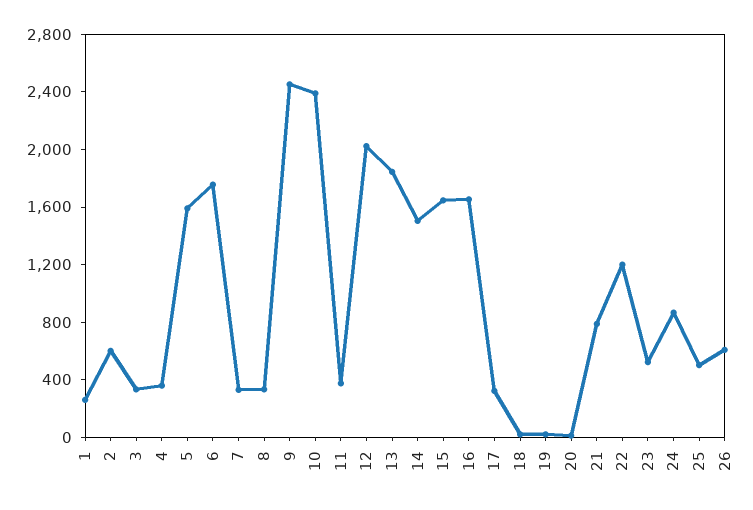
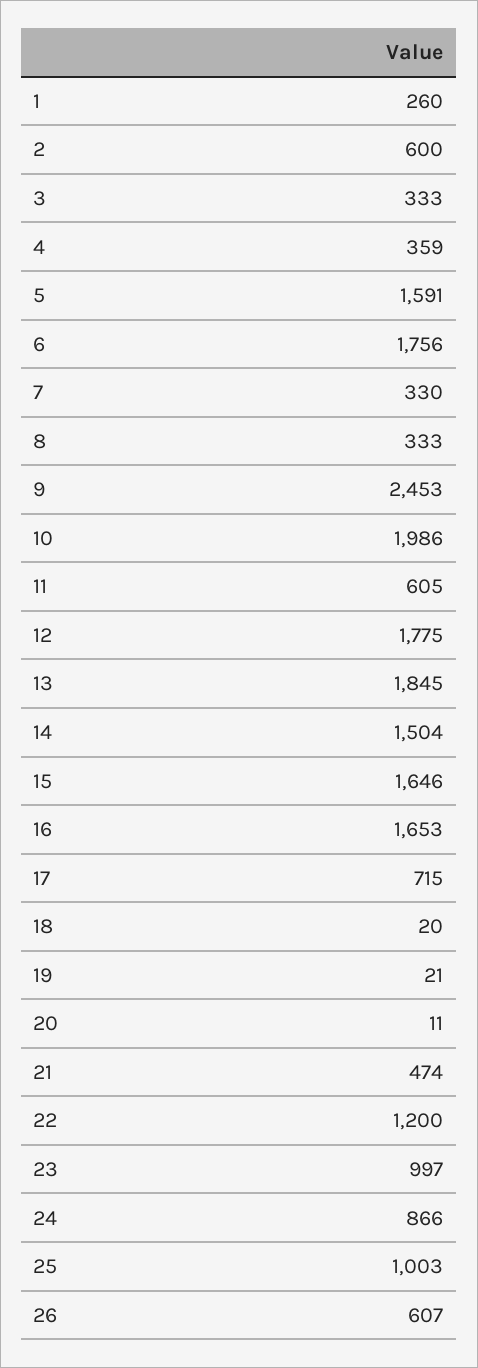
10: 2400 -> 1986
11: 400 -> 605
12: 2000 -> 1775
17: 300 -> 715
21: 800 -> 474
23: 500 -> 997
25: 500 -> 1003

